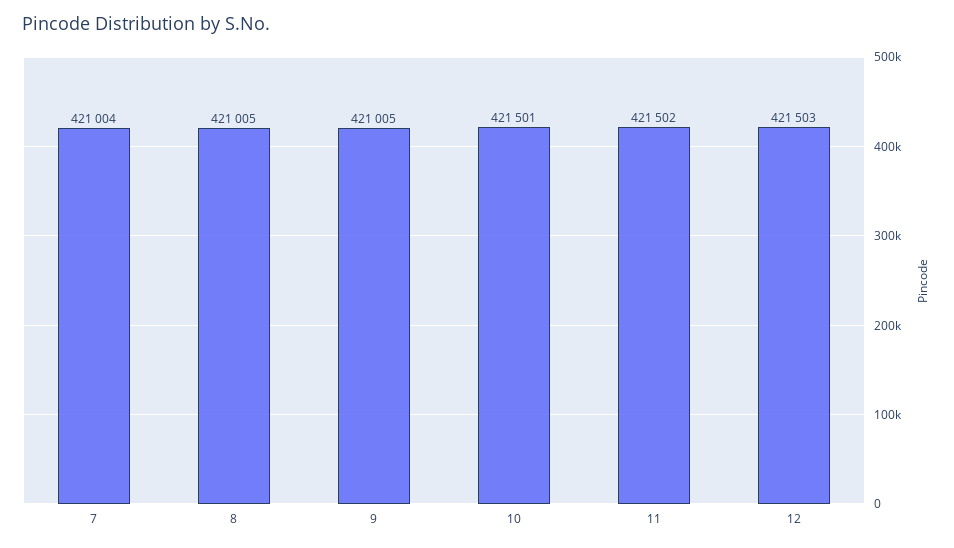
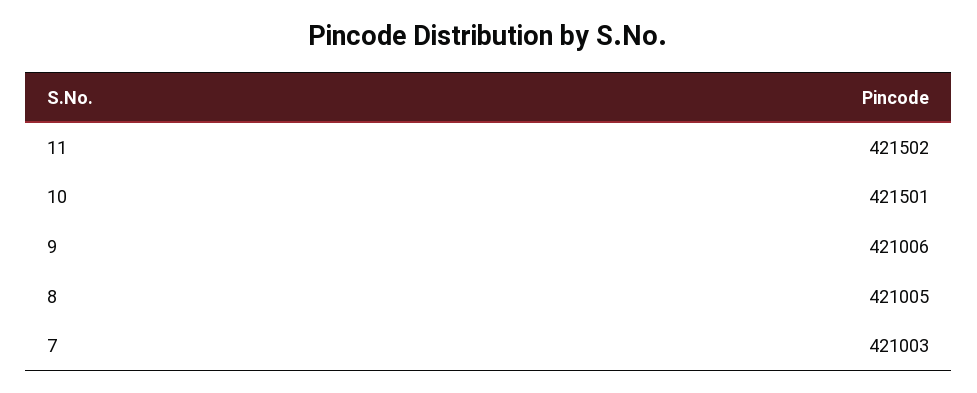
7: 421004 -> 421003
9: 421005 -> 421006
12: 421503 -> none

